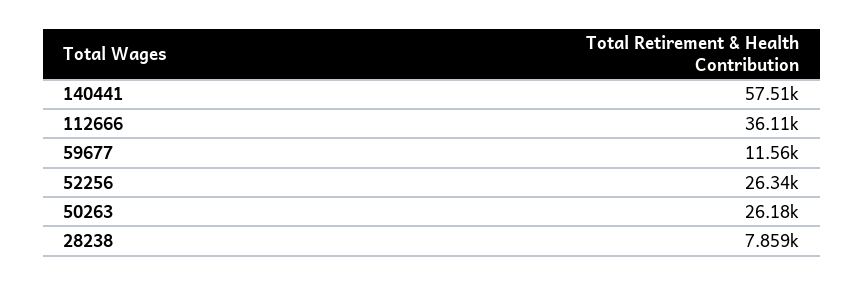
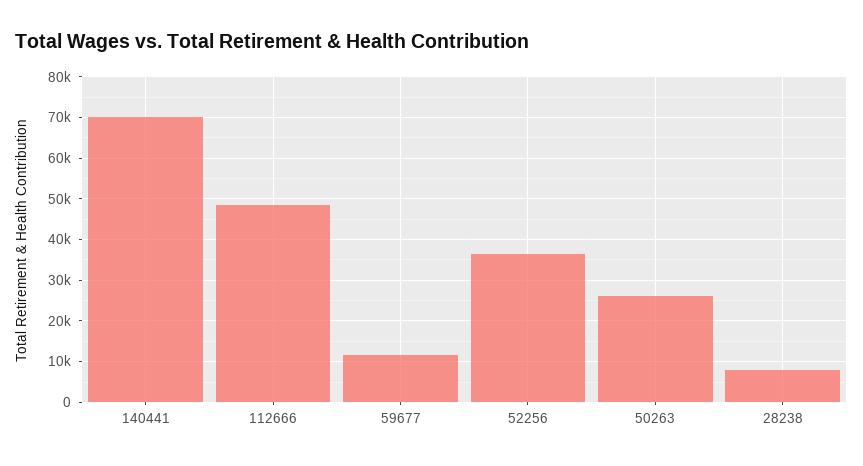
140441: 57510 -> 70000
112666: 36110 -> 48000
52256: 26340 -> 36000

